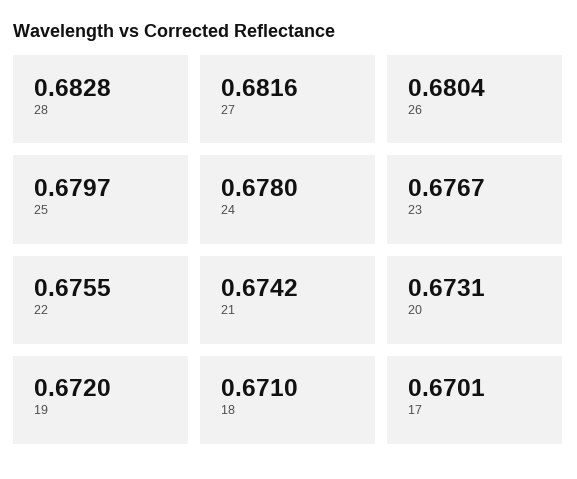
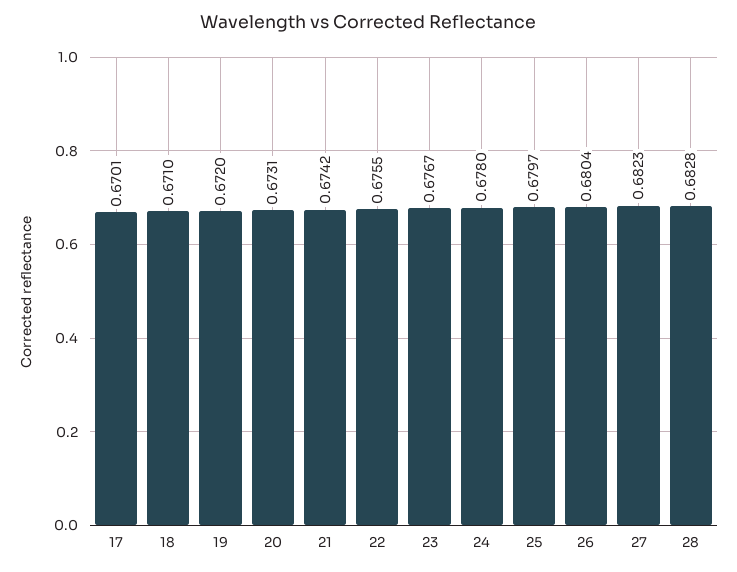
27: 0.6816 -> 0.6823

